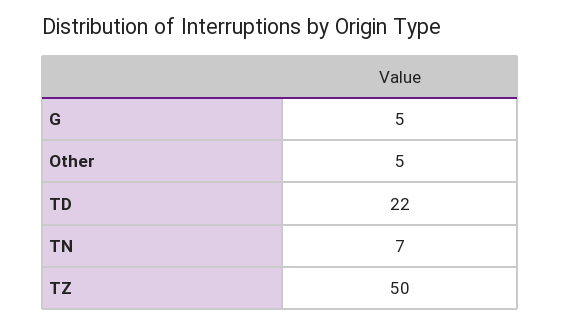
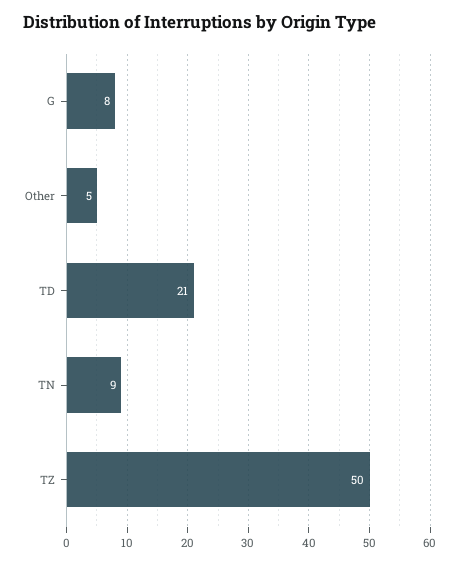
G: 5 -> 8
TD: 22 -> 21
TN: 7 -> 9

